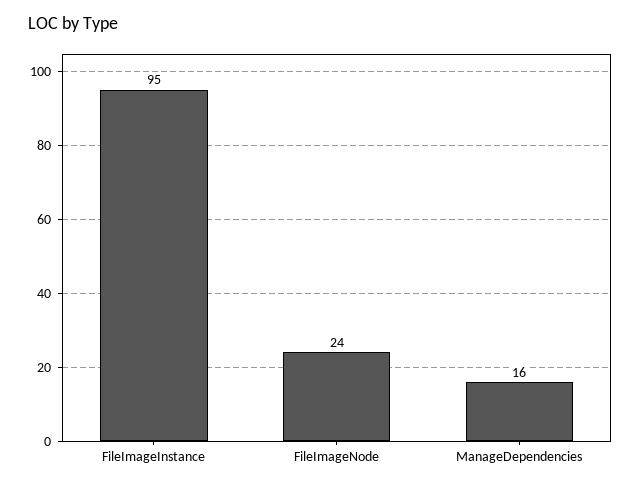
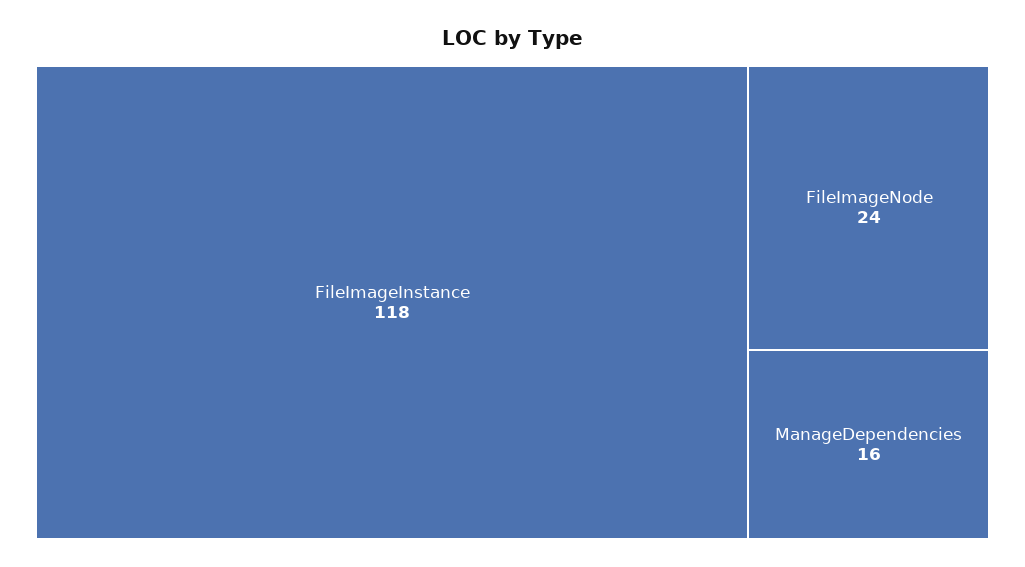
FileImageInstance: 95 -> 118

